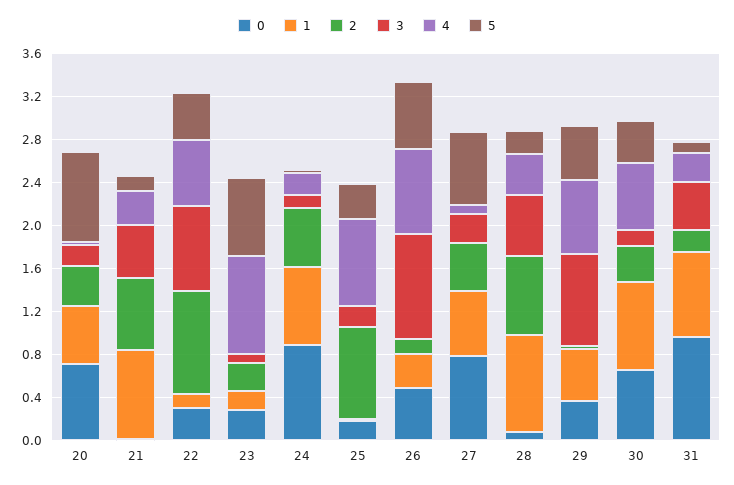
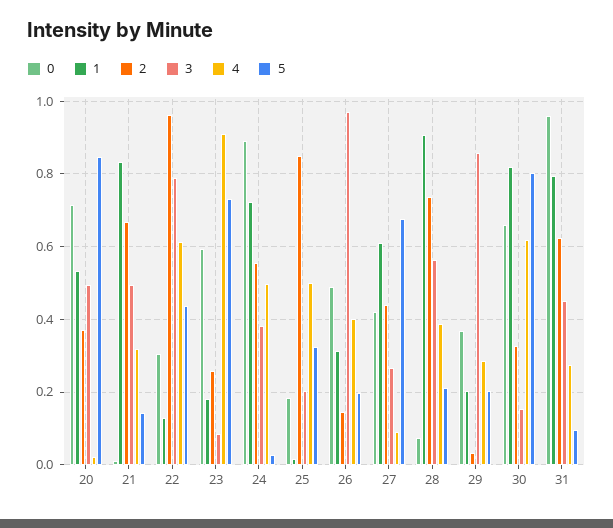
3, 20: 0.2 -> 0.5
0, 23: 0.3 -> 0.6
3, 24: 0.1 -> 0.38
4, 24: 0.2 -> 0.5
4, 25: 0.8 -> 0.5
4, 26: 0.8 -> 0.4
5, 26: 0.6 -> 0.2
0, 27: 0.8 -> 0.42
1, 29: 0.5 -> 0.2
4, 29: 0.7 -> 0.28
5, 29: 0.5 -> 0.2
5, 30: 0.4 -> 0.8
2, 31: 0.2 -> 0.62

